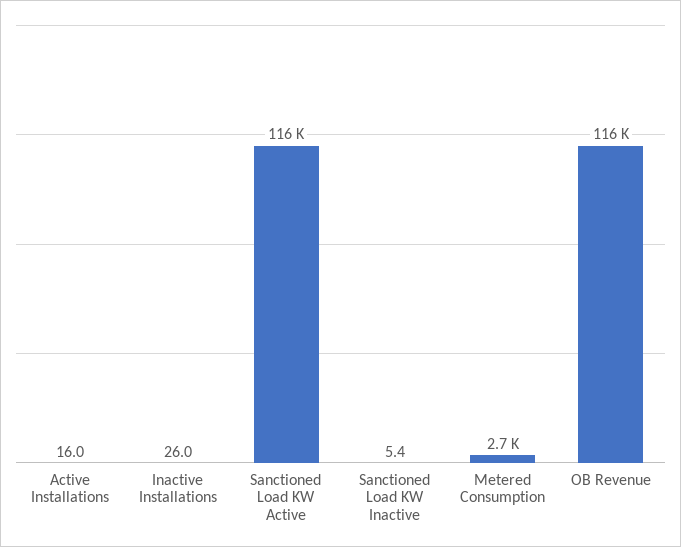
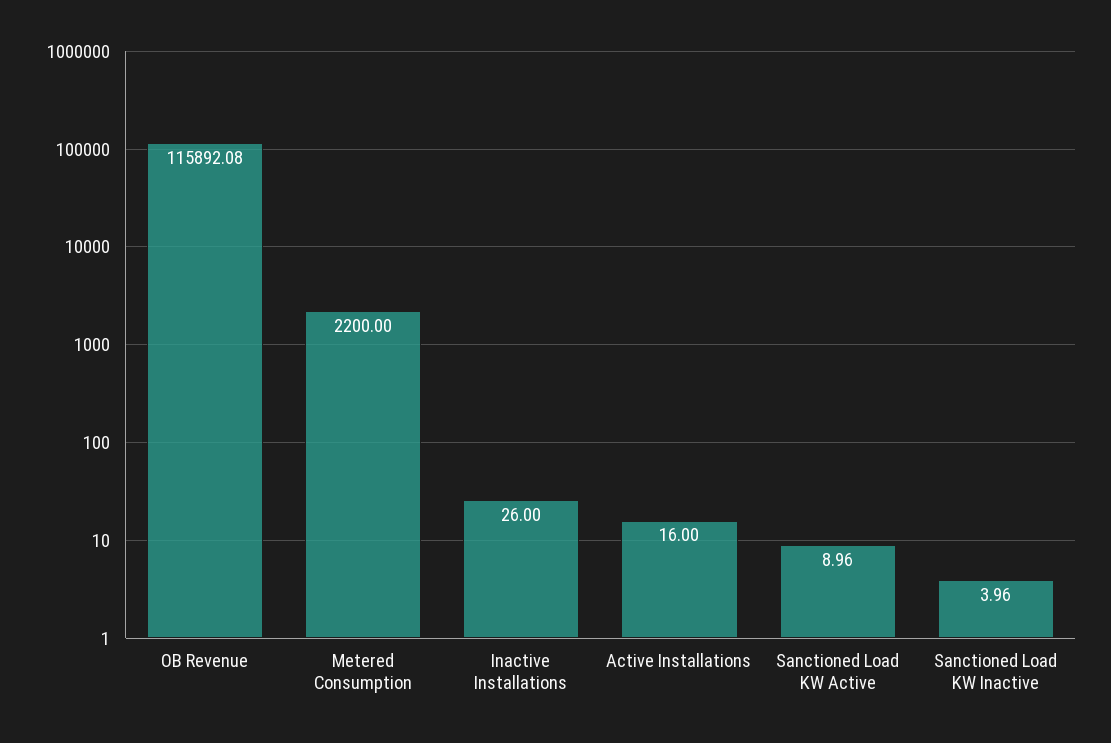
Sanctioned Load KW Active: 116000 -> 8.96
Sanctioned Load KW Inactive: 5.4 -> 3.96
Metered Consumption: 2700 -> 2200

